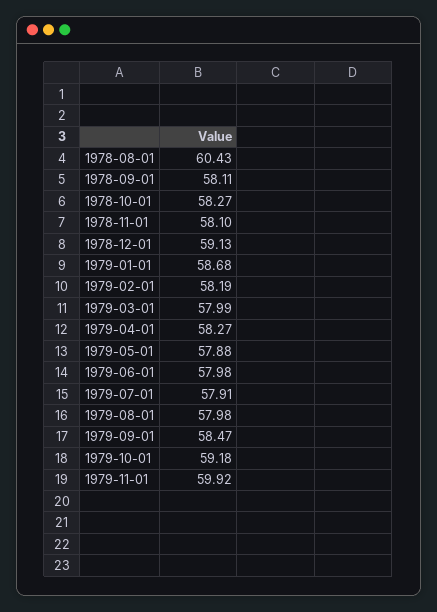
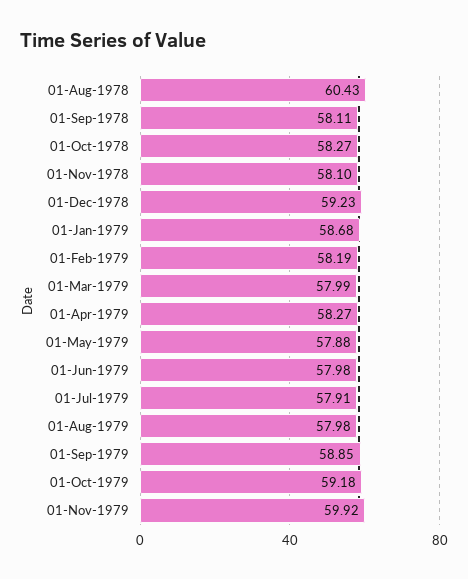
1978-12-01: 59.13 -> 59.23
1979-09-01: 58.47 -> 58.85

